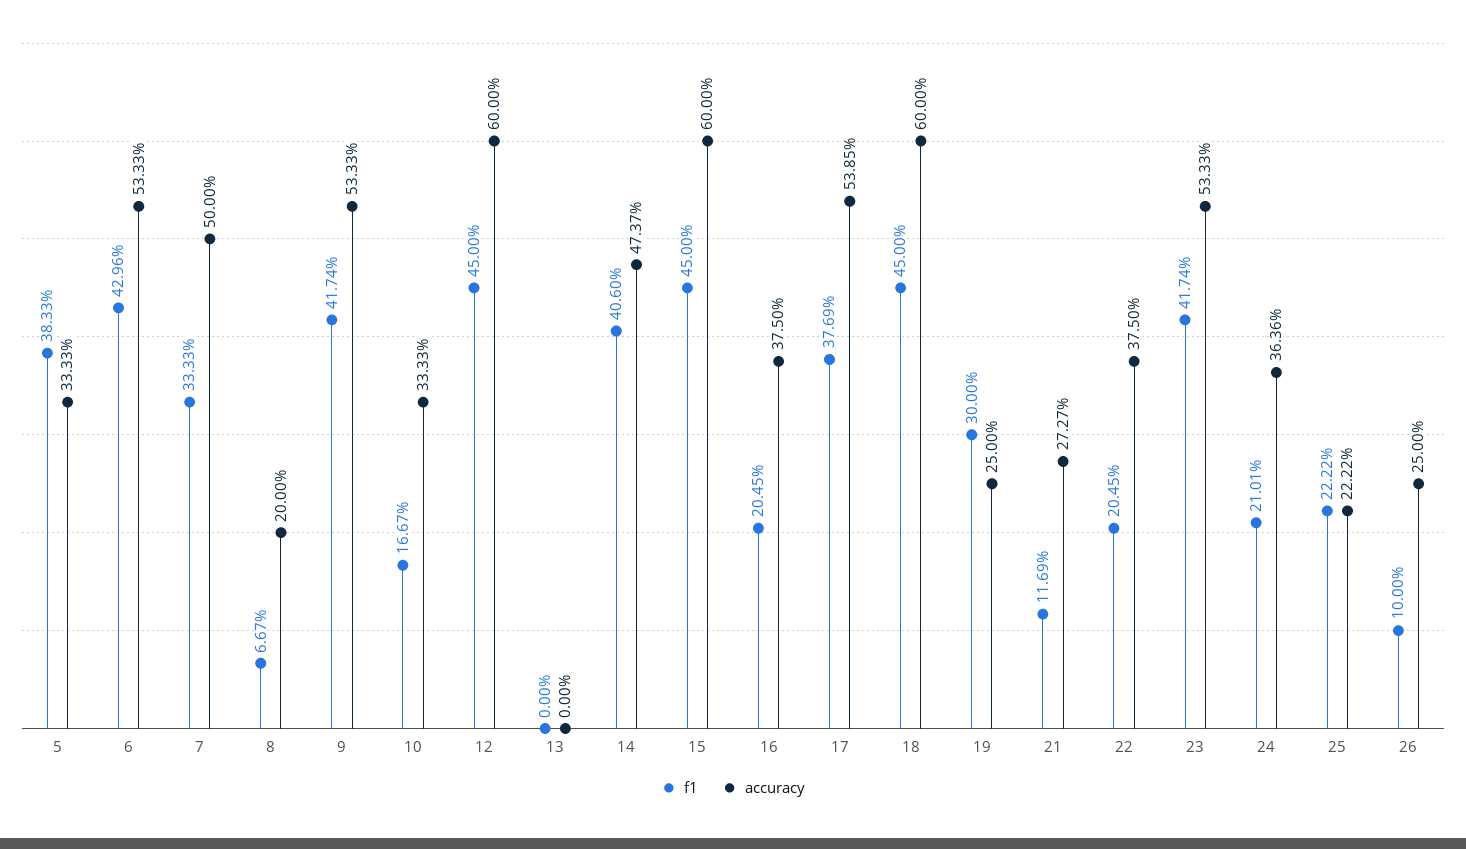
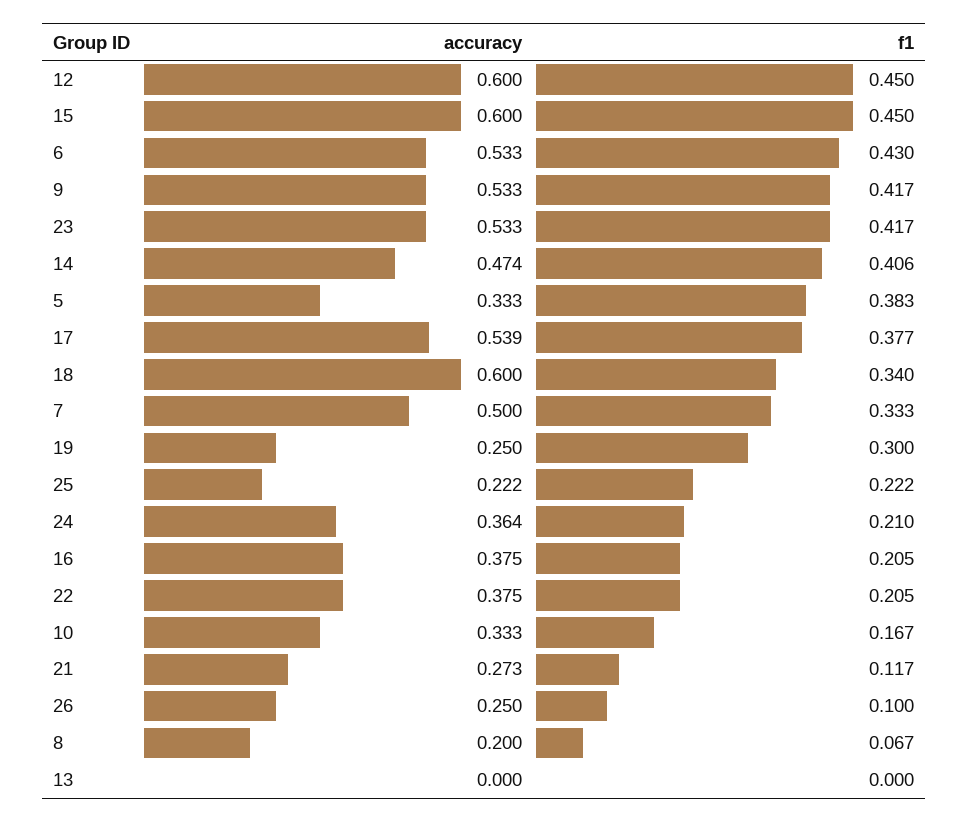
f1, 18: 0.45 -> 0.34

